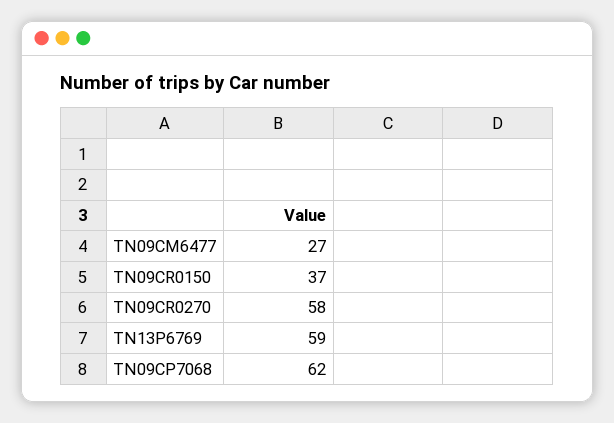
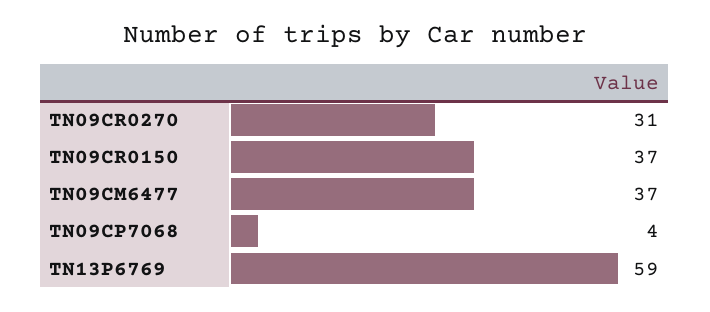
TN09CM6477: 27 -> 37
TN09CR0270: 58 -> 31
TN09CP7068: 62 -> 4

